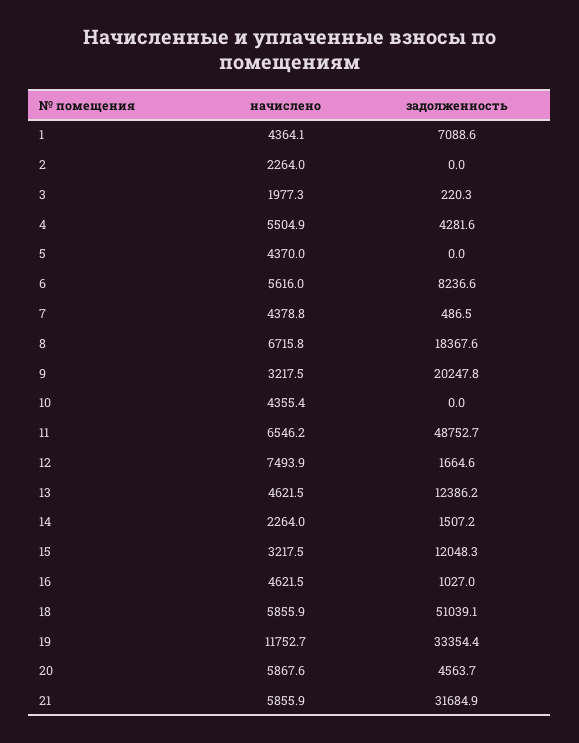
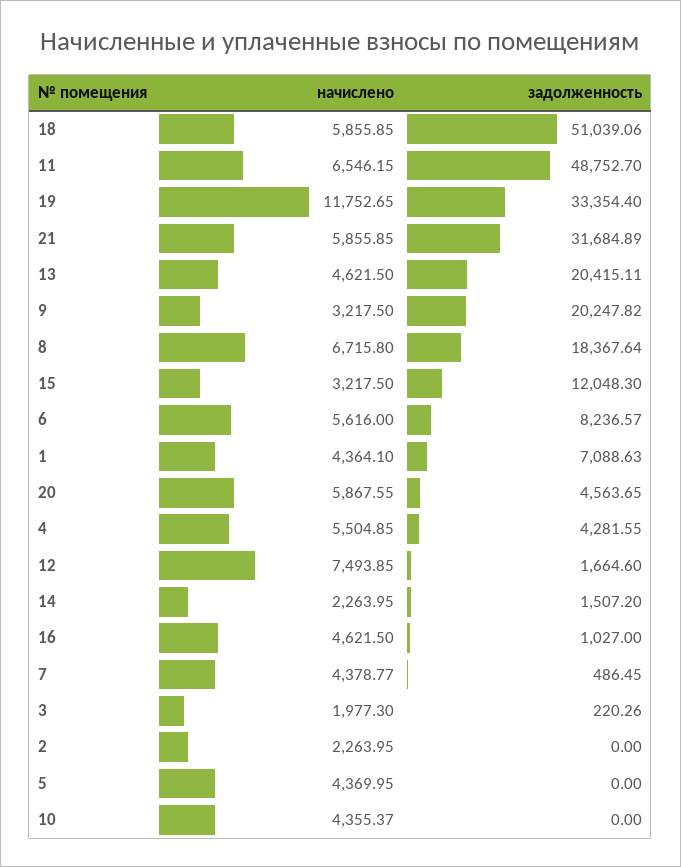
задолженность, 13: 12386.2 -> 20415.11

